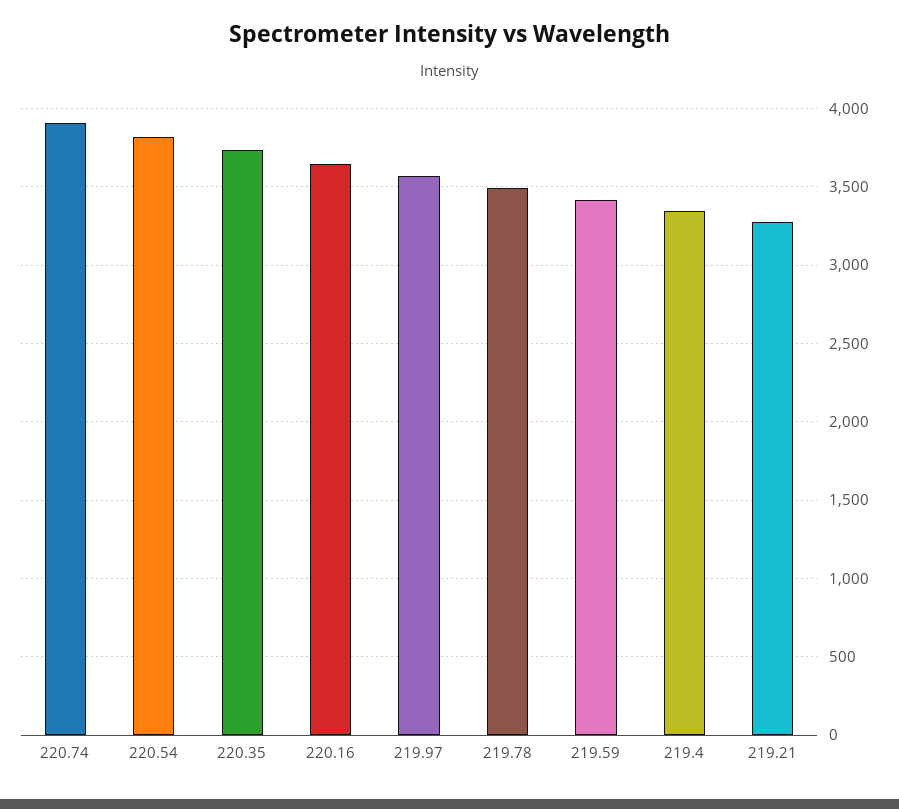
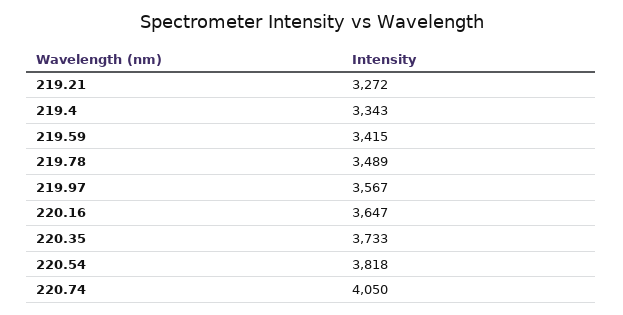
220.74: 3900 -> 4050

